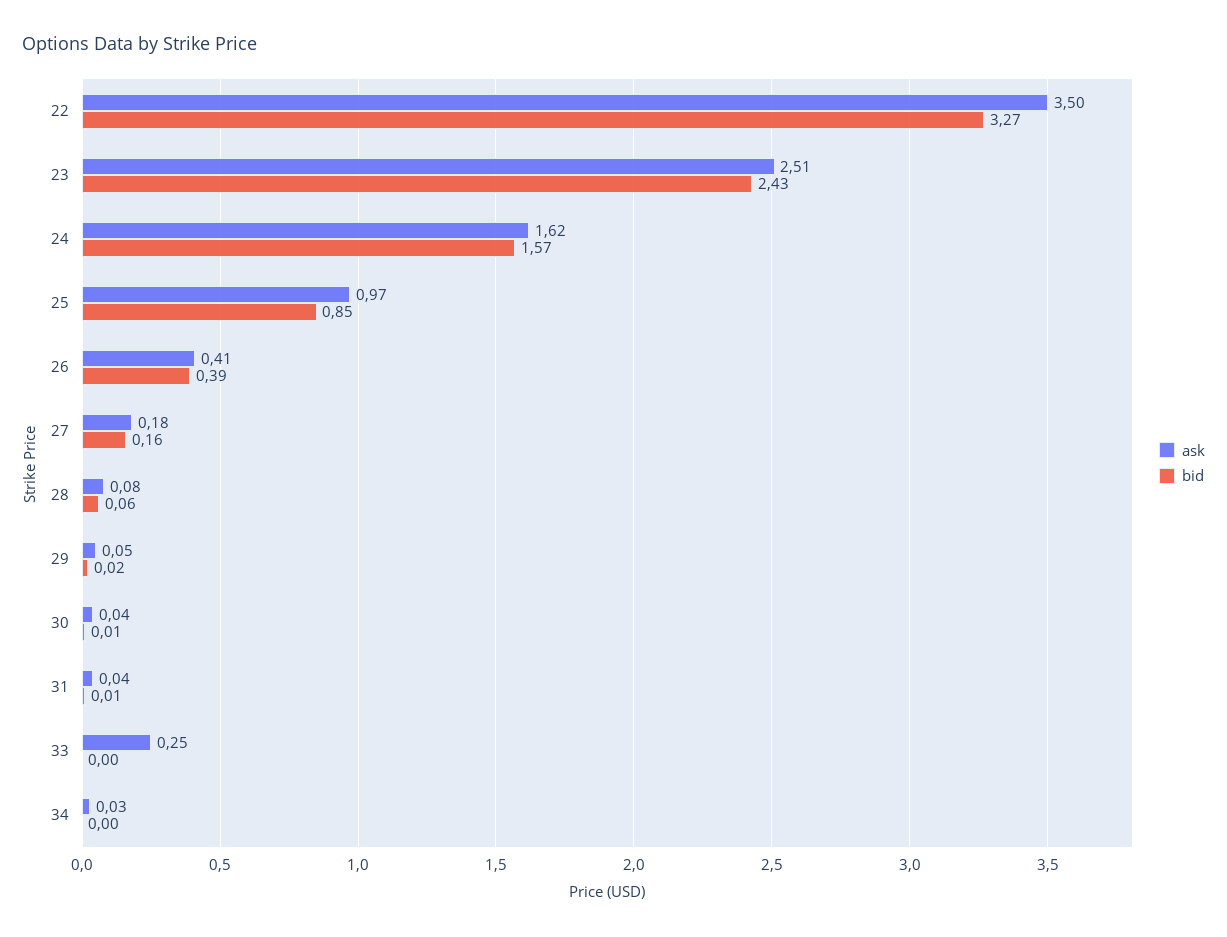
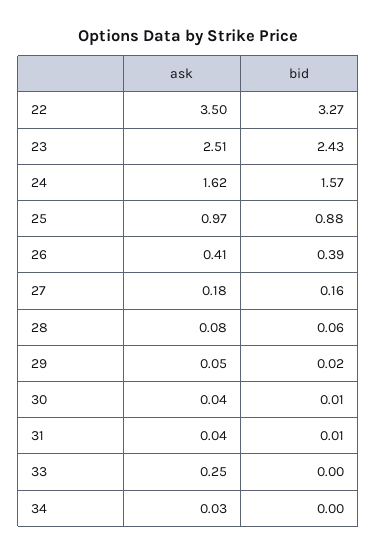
bid, 25: 0.85 -> 0.88

